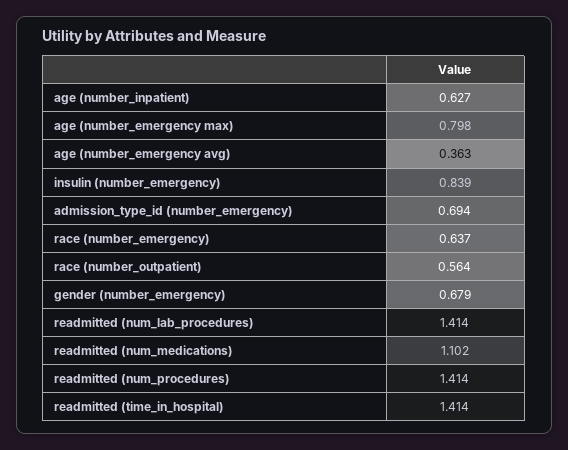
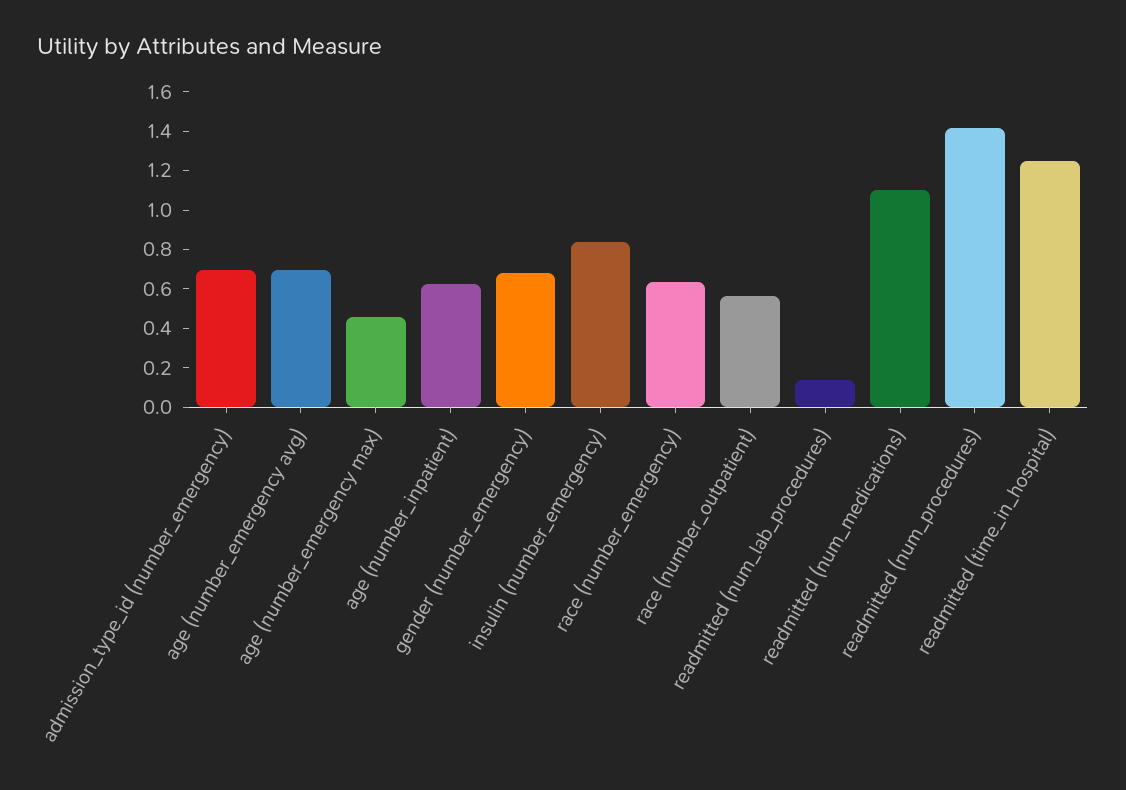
age (number_emergency max): 0.798 -> 0.45
age (number_emergency avg): 0.363 -> 0.7
readmitted (num_lab_procedures): 1.414 -> 0.15
readmitted (time_in_hospital): 1.414 -> 1.25

